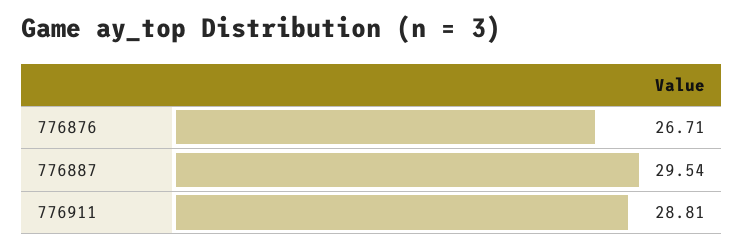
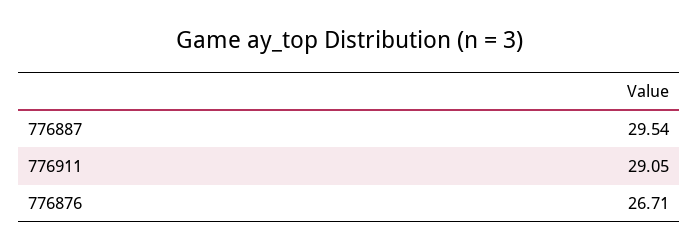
776911: 28.81 -> 29.05

